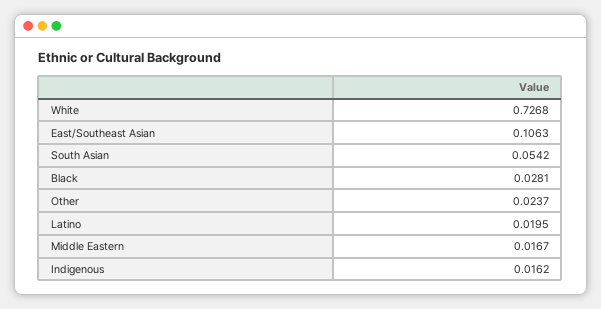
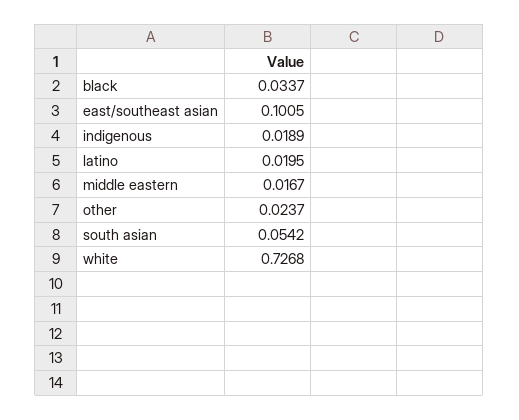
East/Southeast Asian: 0.1063 -> 0.1005
Black: 0.0281 -> 0.0337
Indigenous: 0.0162 -> 0.0189

